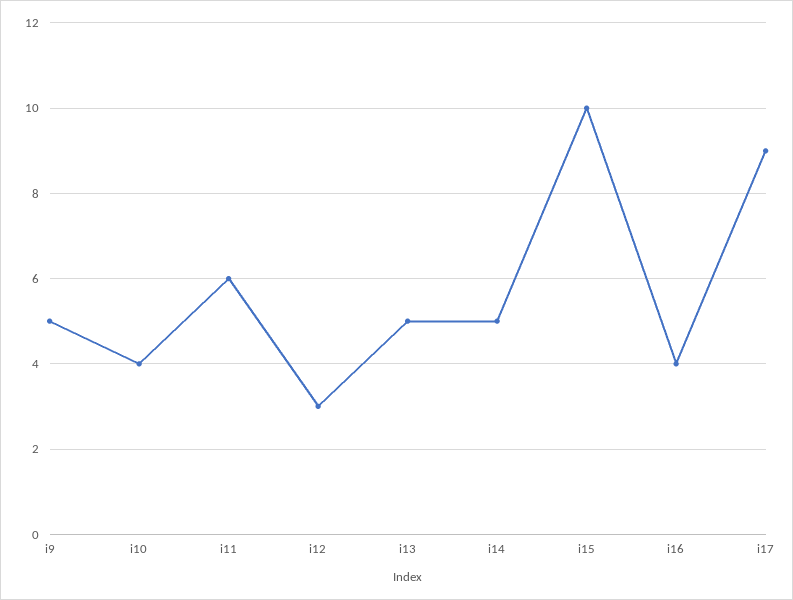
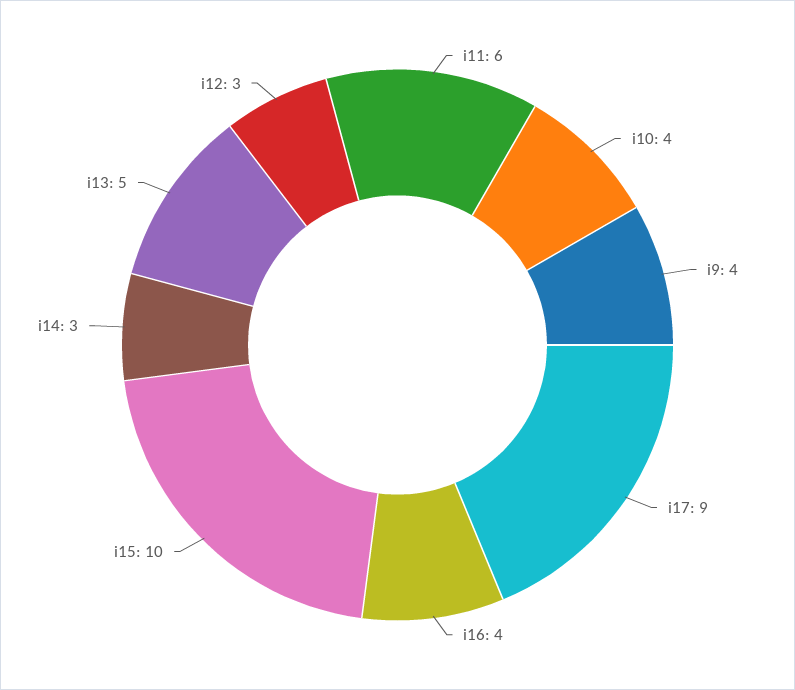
i9: 5 -> 4
i14: 5 -> 3

